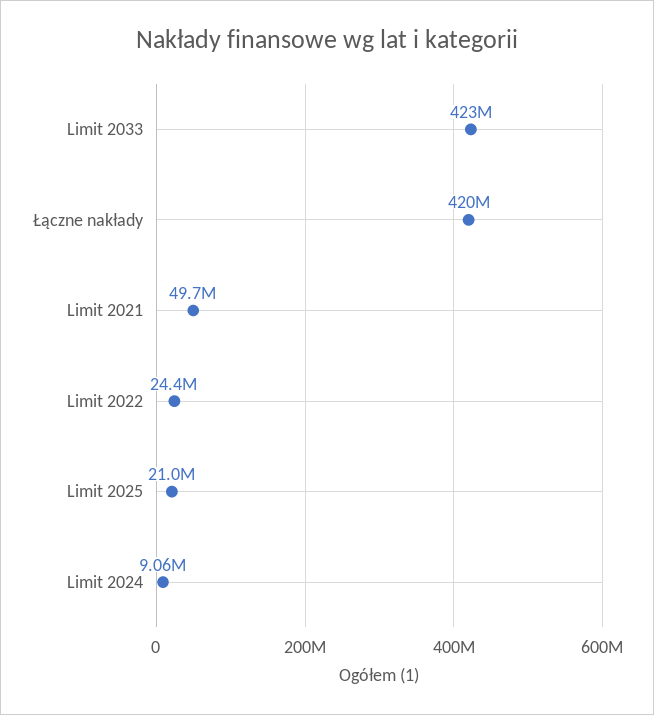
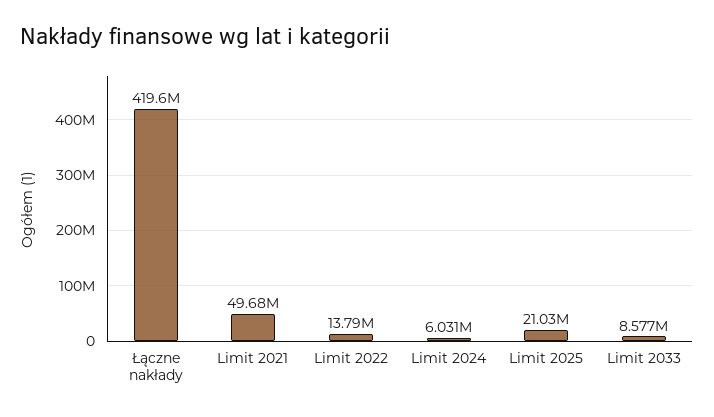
Limit 2033: 423000000 -> 8577000
Limit 2022: 24400000 -> 13790000
Limit 2024: 9060000 -> 6031000

